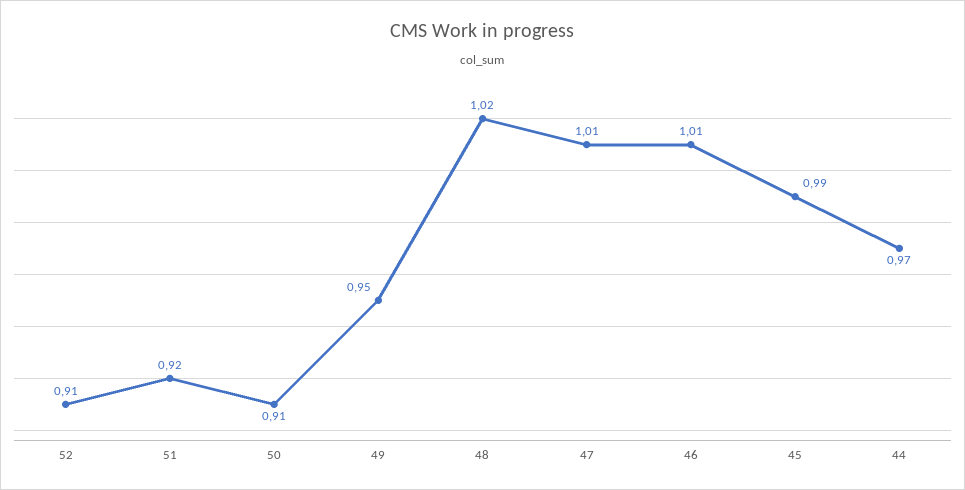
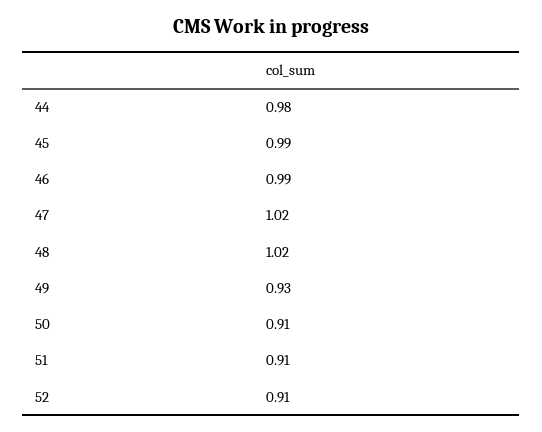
51: 0.92 -> 0.91
49: 0.95 -> 0.93
47: 1.01 -> 1.02
46: 1.01 -> 0.99
44: 0.97 -> 0.98

